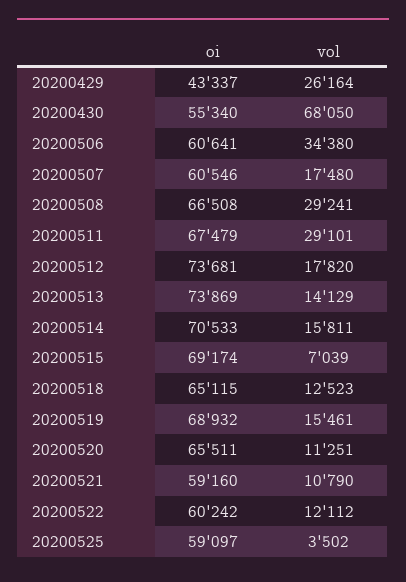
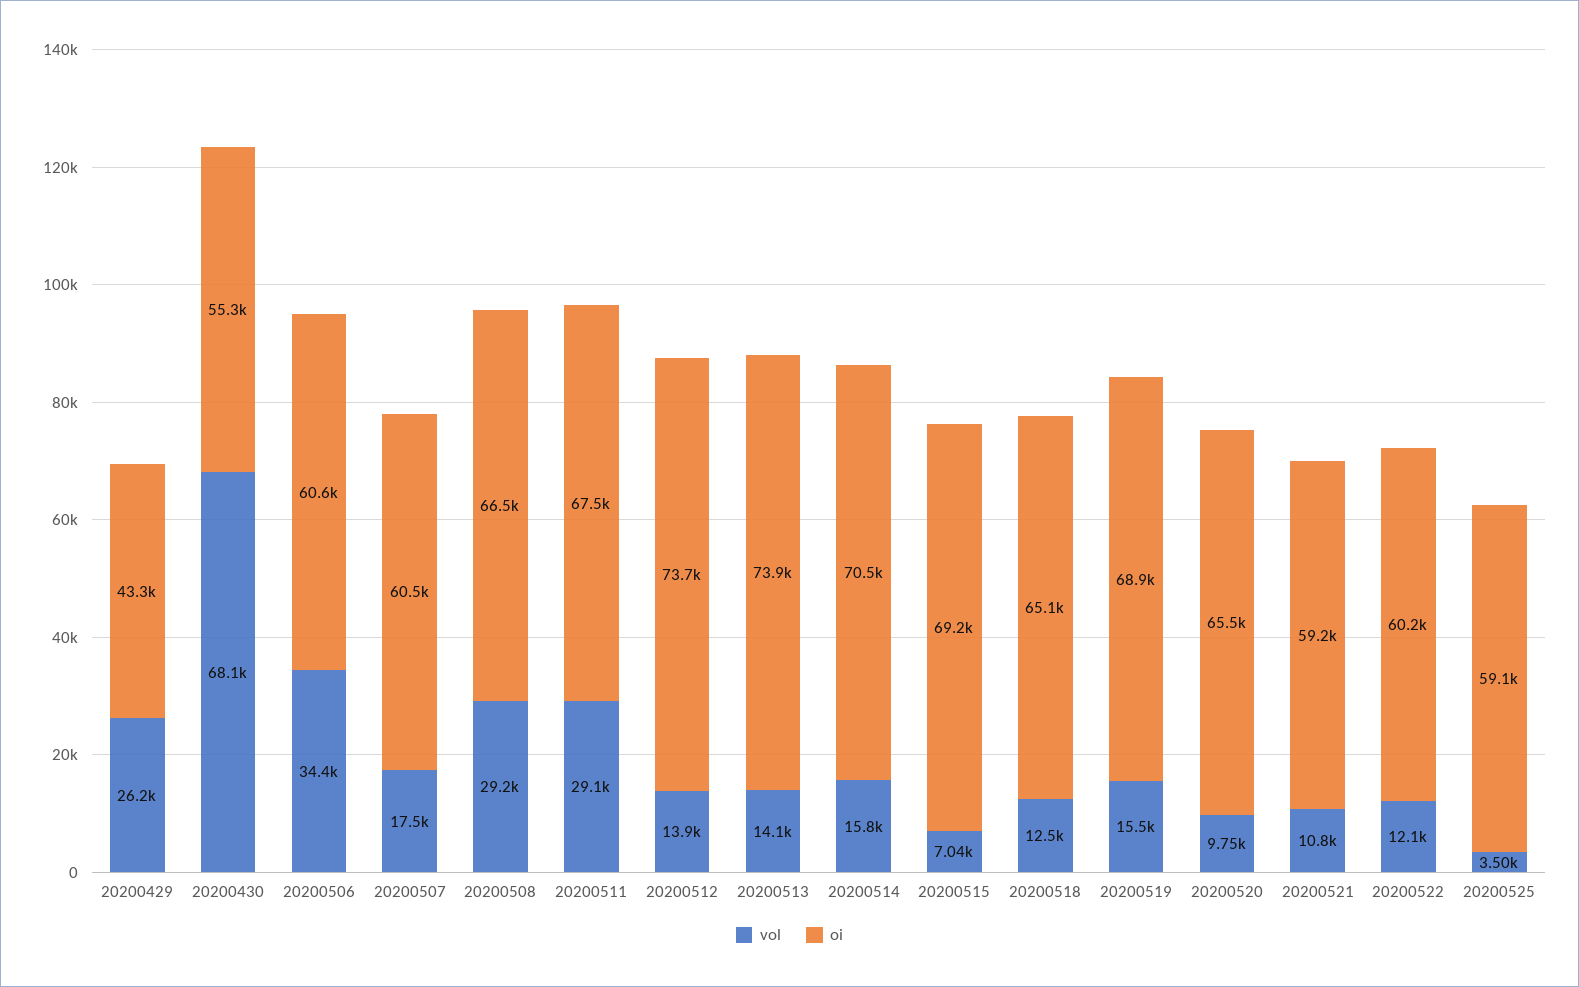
vol, 20200512: 17820 -> 13900
vol, 20200520: 11251 -> 9750

